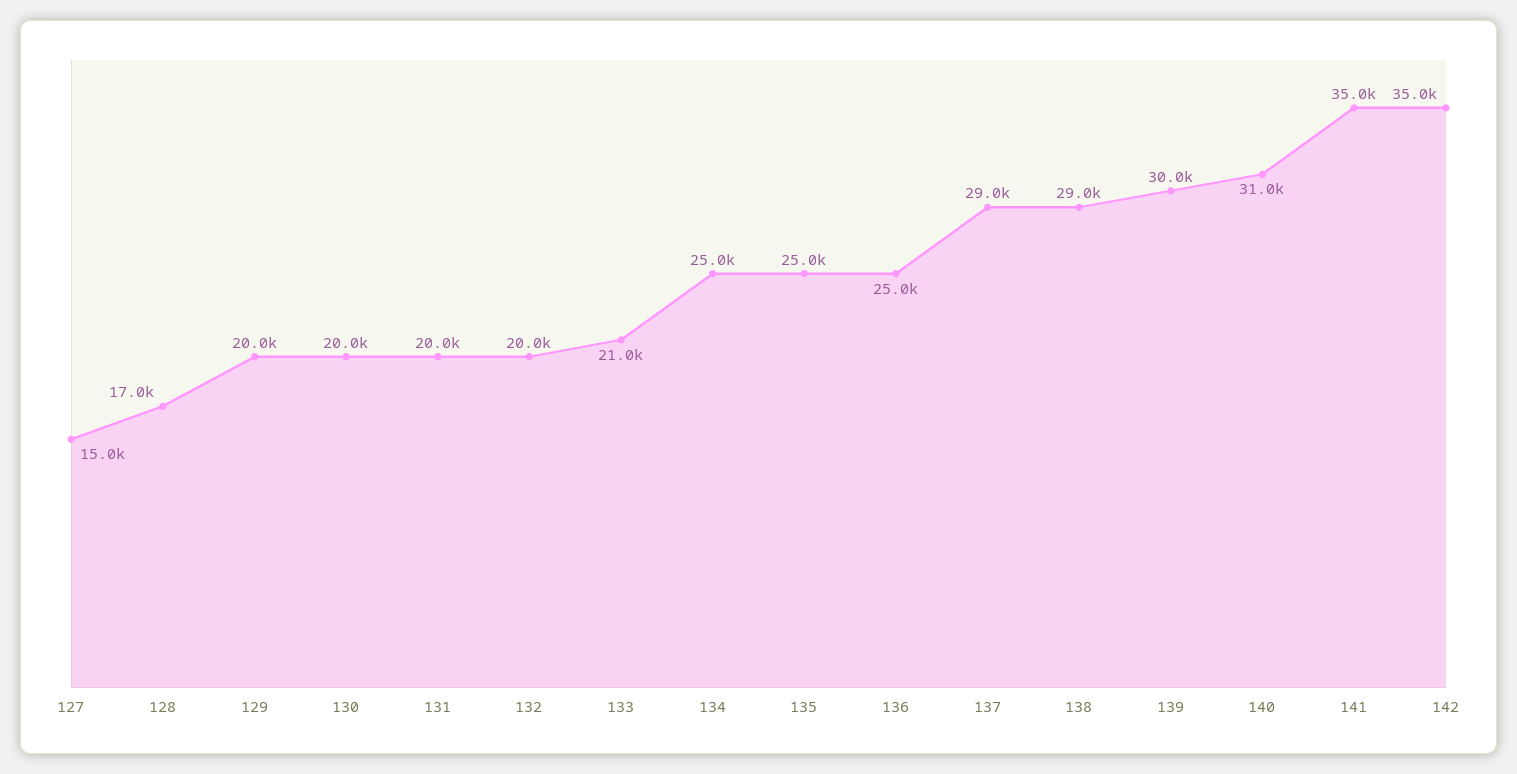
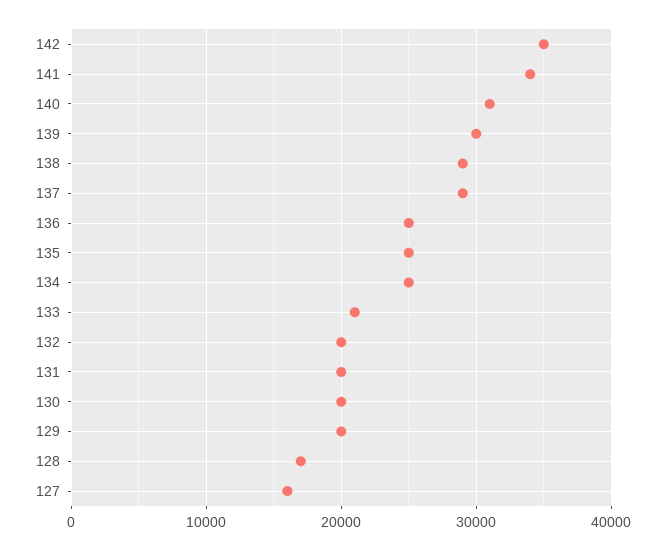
127: 15000 -> 16000
141: 35000 -> 34000

